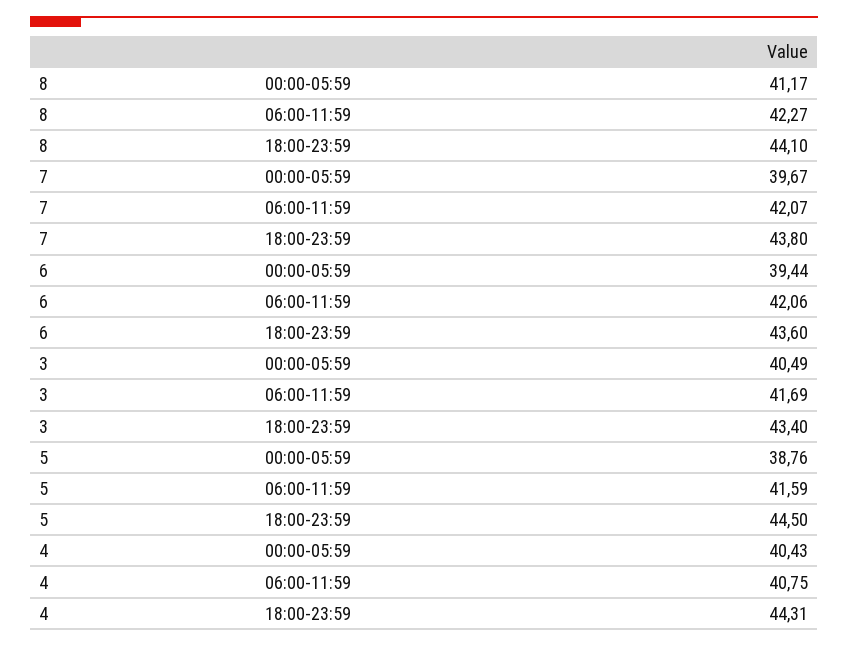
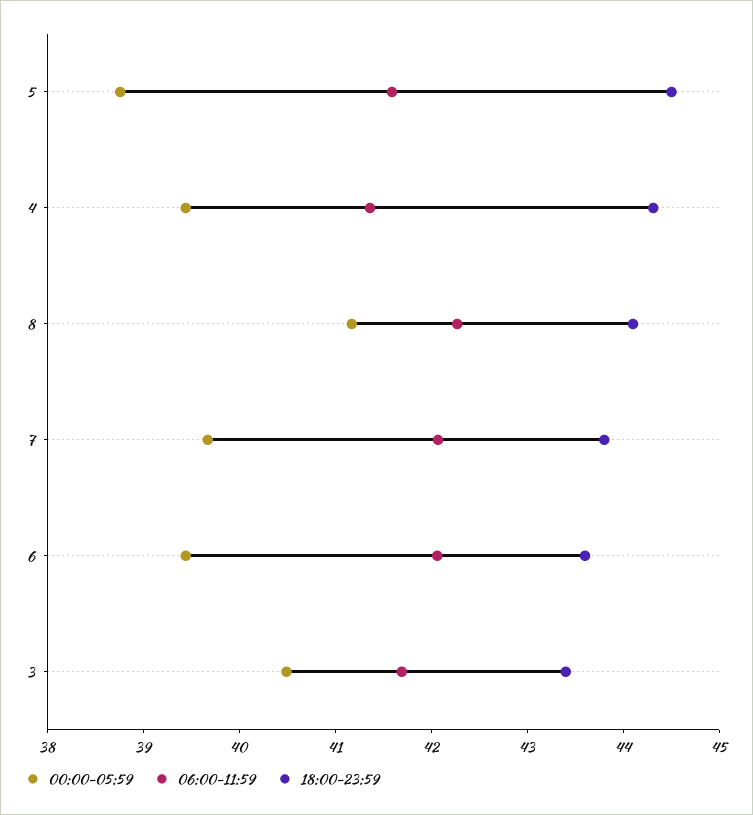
00:00-05:59, 4: 40.43 -> 39.4
06:00-11:59, 4: 40.75 -> 41.4

